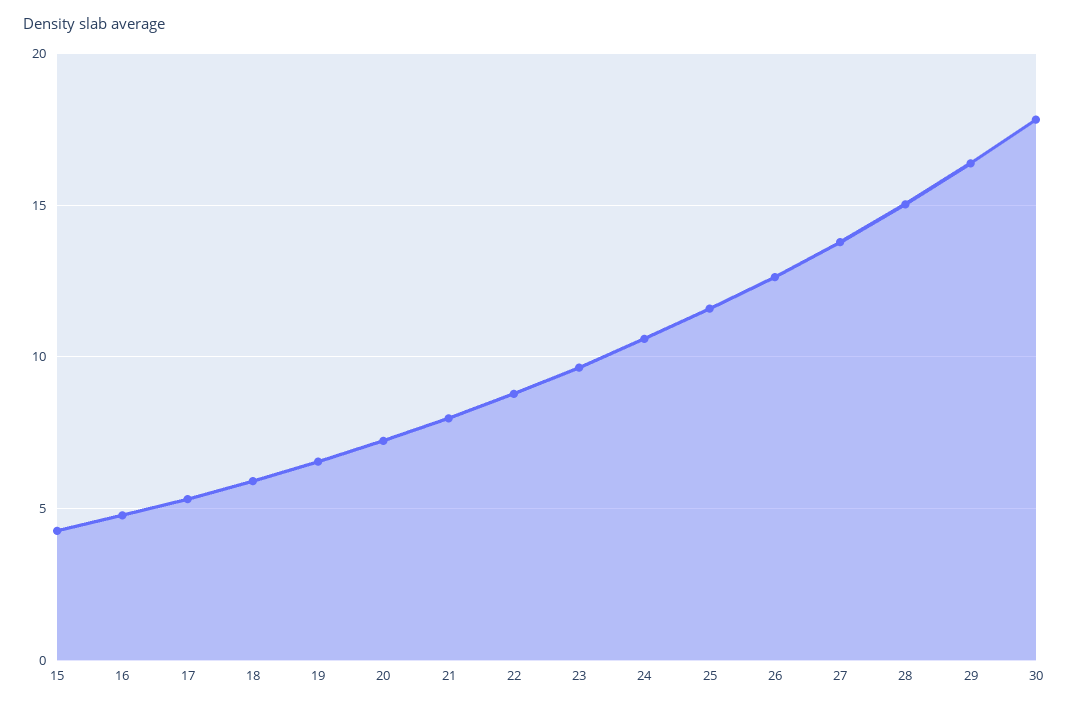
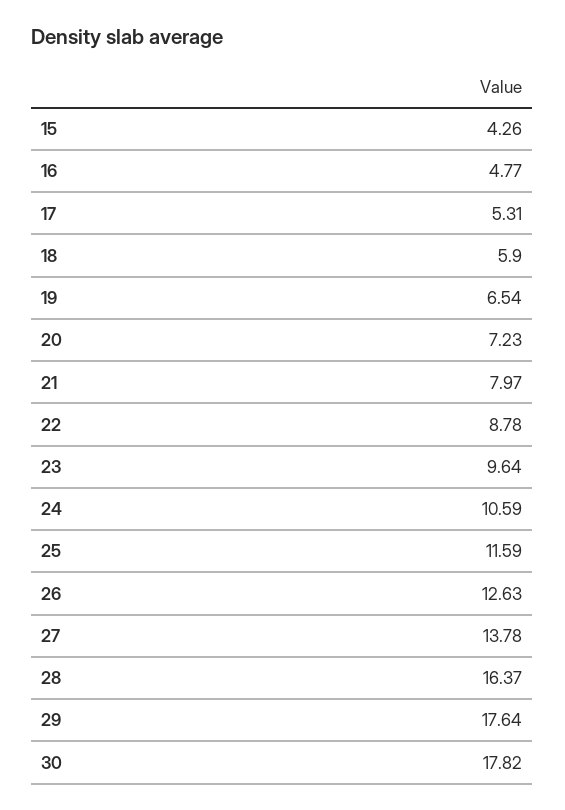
28: 15 -> 16.37
29: 16.5 -> 17.64

